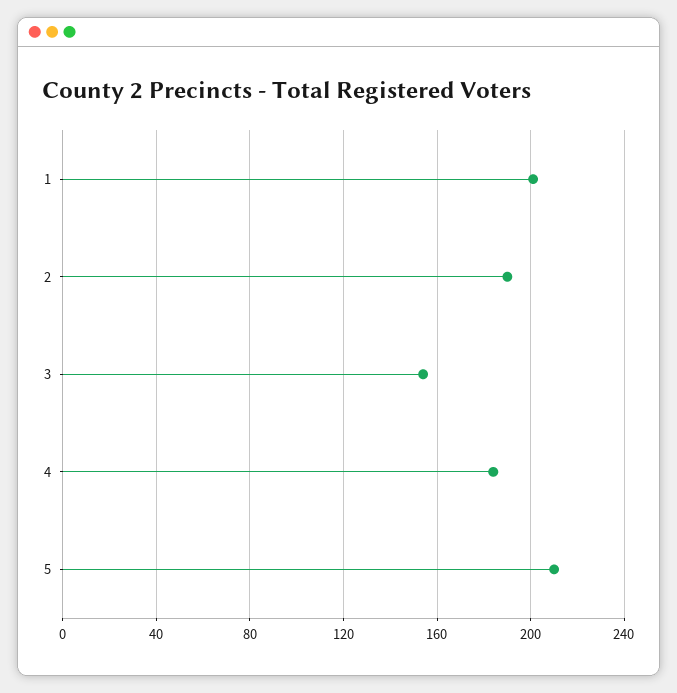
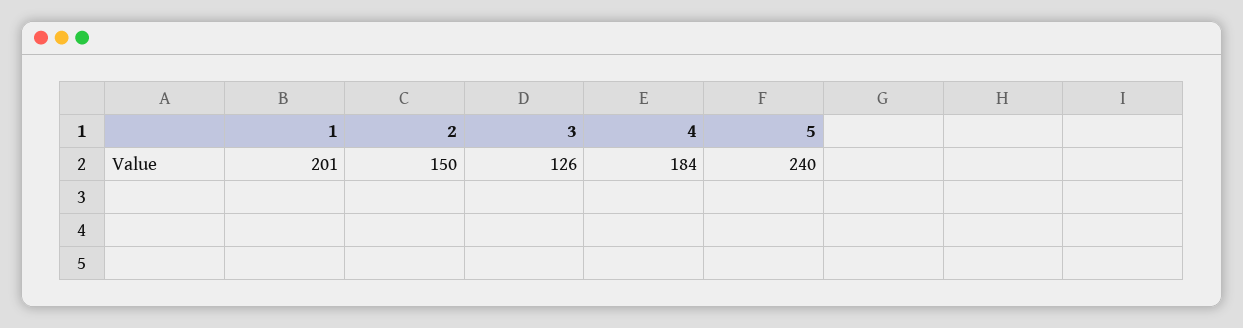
2: 190 -> 150
3: 155 -> 126
5: 210 -> 240

